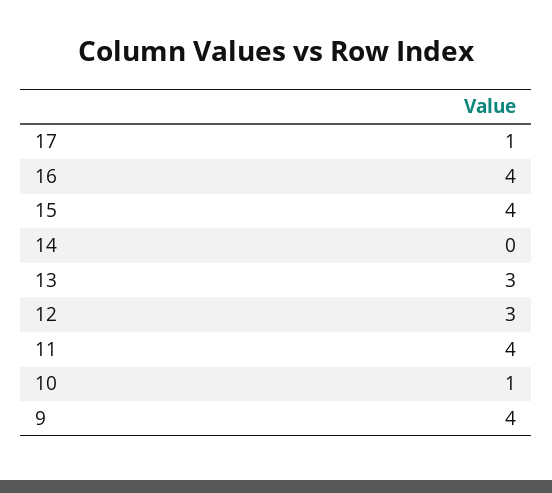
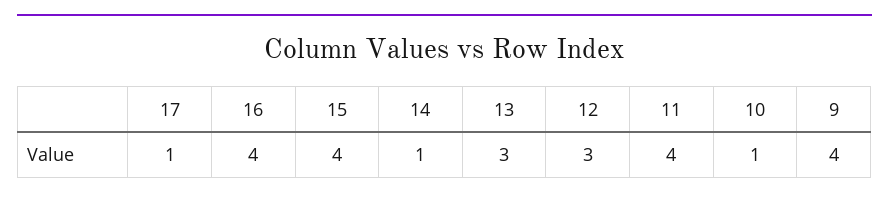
14: 0 -> 1

